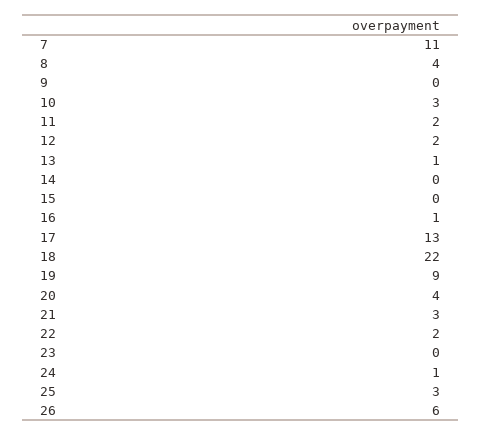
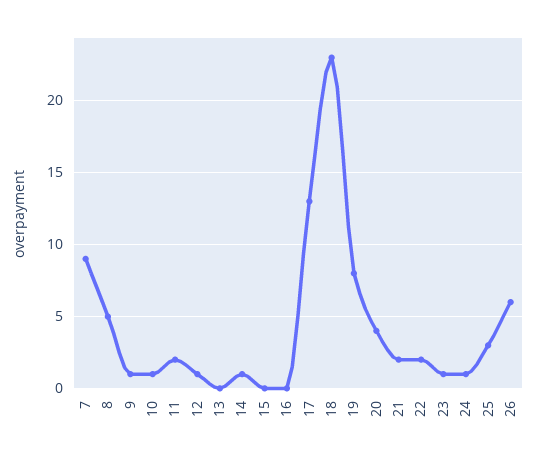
7: 11 -> 9
8: 4 -> 5
9: 0 -> 1
10: 3 -> 1
12: 2 -> 1
13: 1 -> 0
14: 0 -> 1
16: 1 -> 0
18: 22 -> 23
19: 9 -> 8
21: 3 -> 2
23: 0 -> 1

